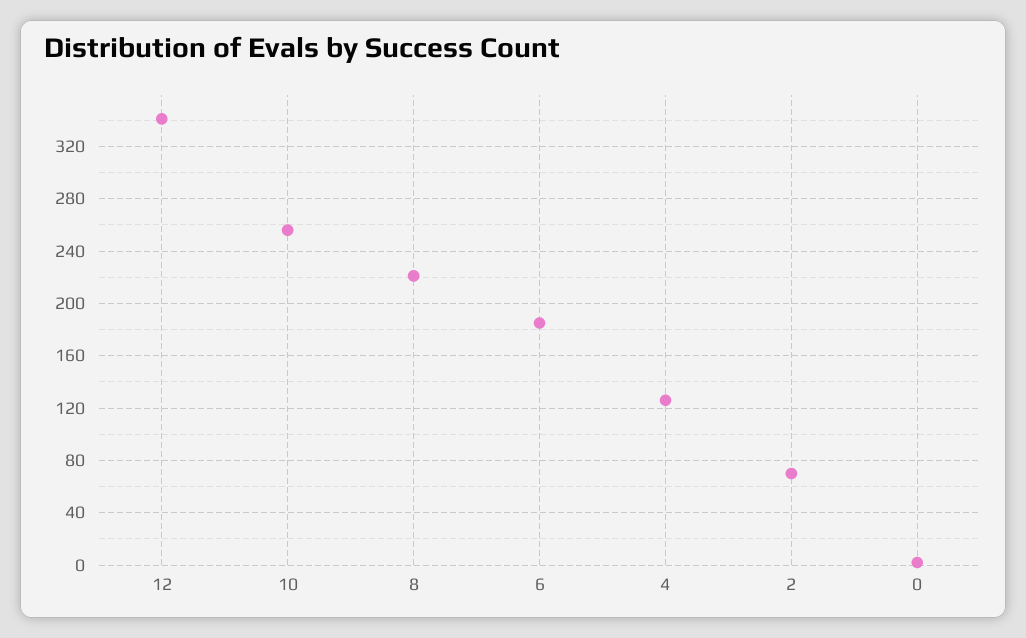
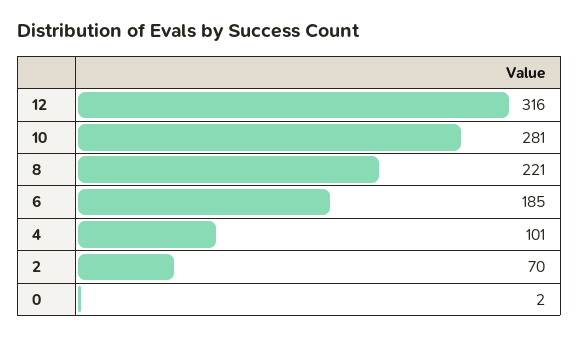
12: 340 -> 316
10: 255 -> 281
4: 125 -> 101

